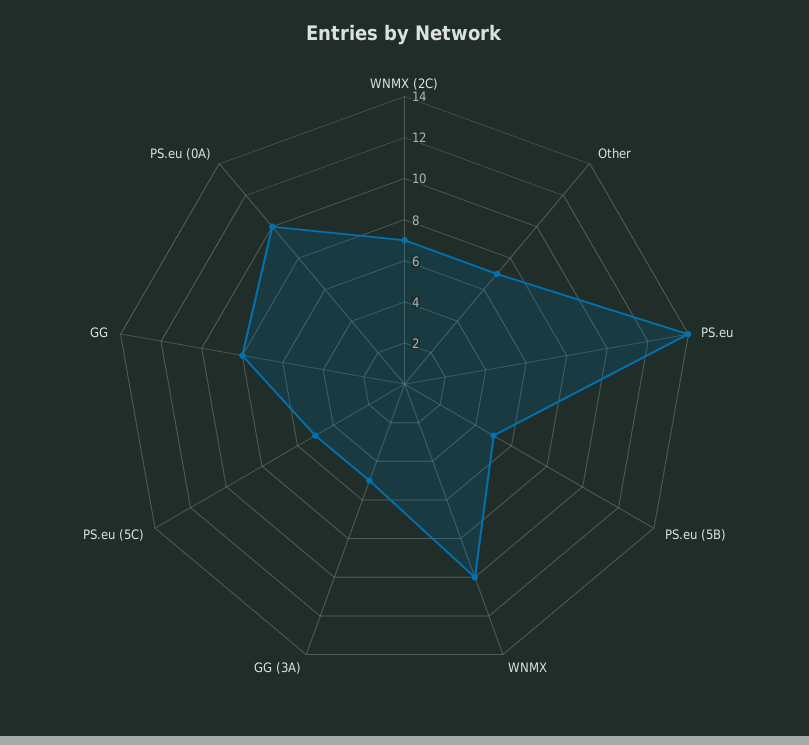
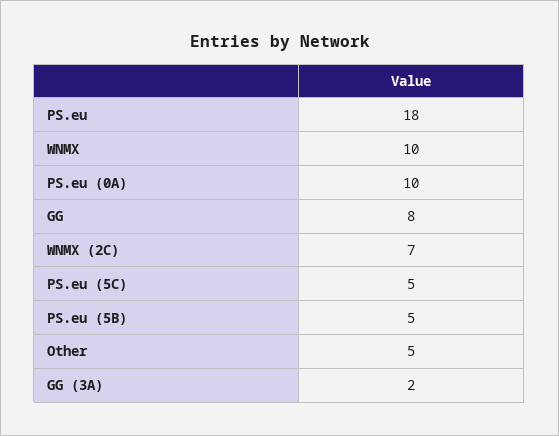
Other: 7 -> 5
PS.eu: 14 -> 18
GG (3A): 5 -> 2

